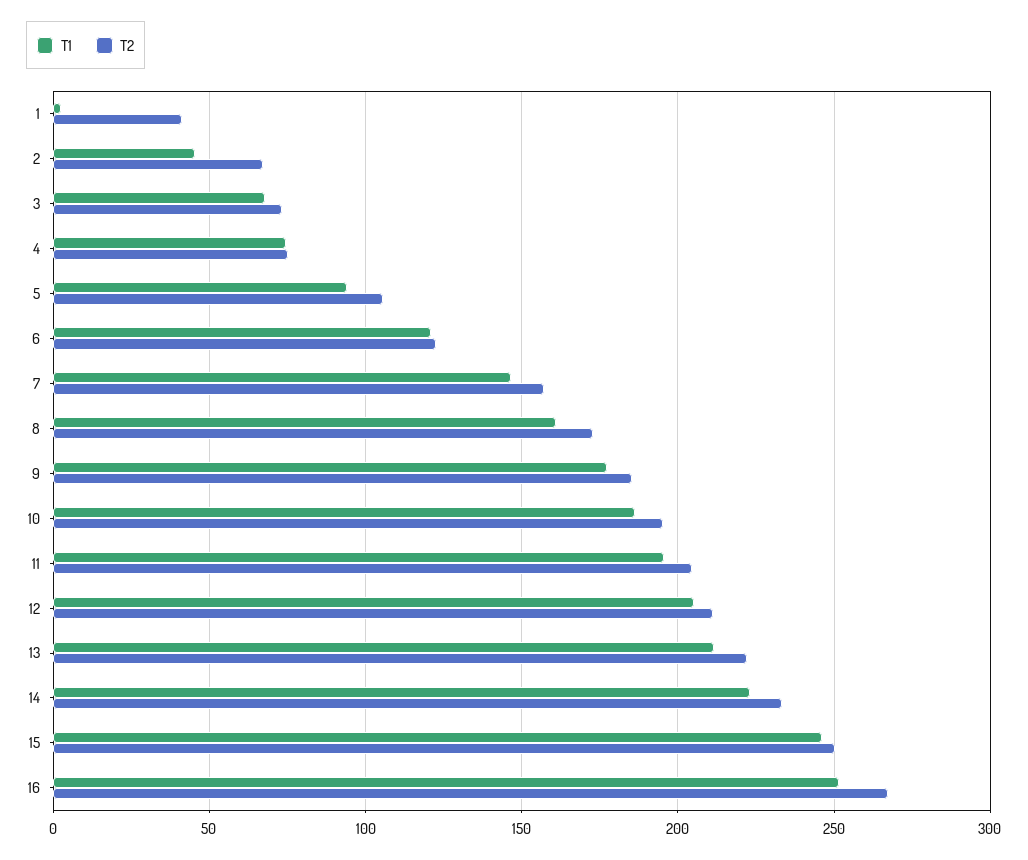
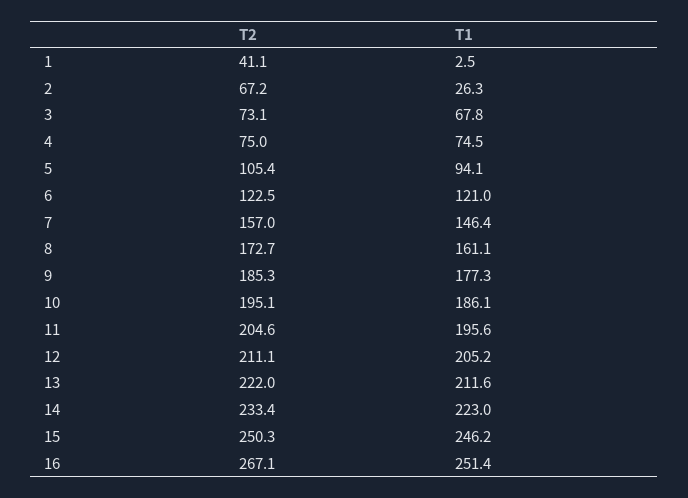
T1, 2: 45 -> 26.3

